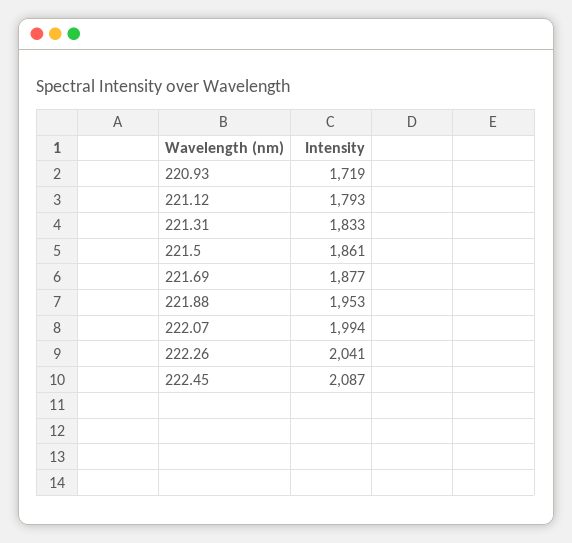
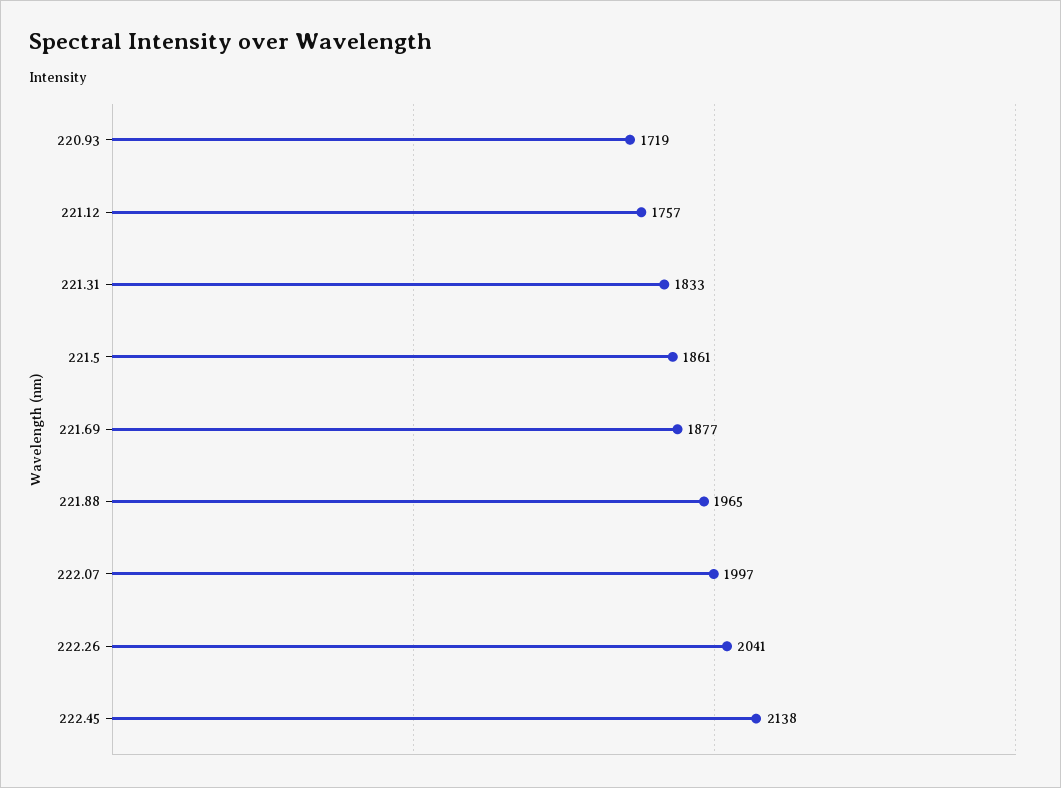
221.12: 1793 -> 1757
221.88: 1953 -> 1965
222.07: 1994 -> 1997
222.45: 2087 -> 2138

